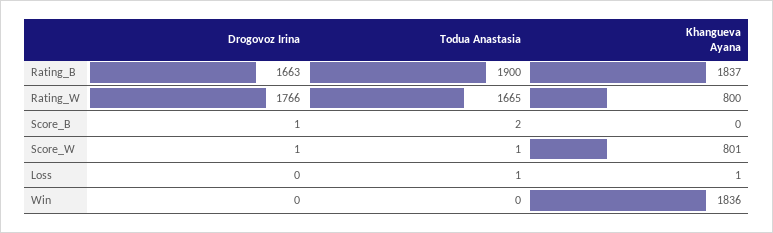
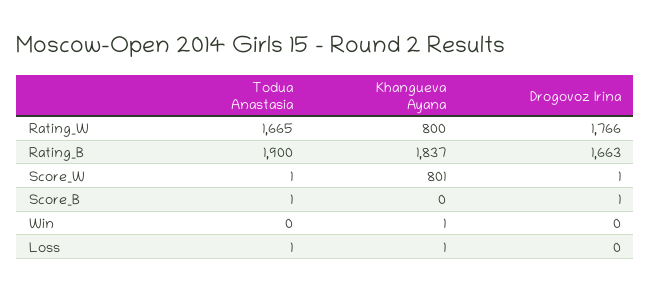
Todua Anastasia, Score_B: 2 -> 1
Khangueva Ayana, Win: 1836 -> 1

